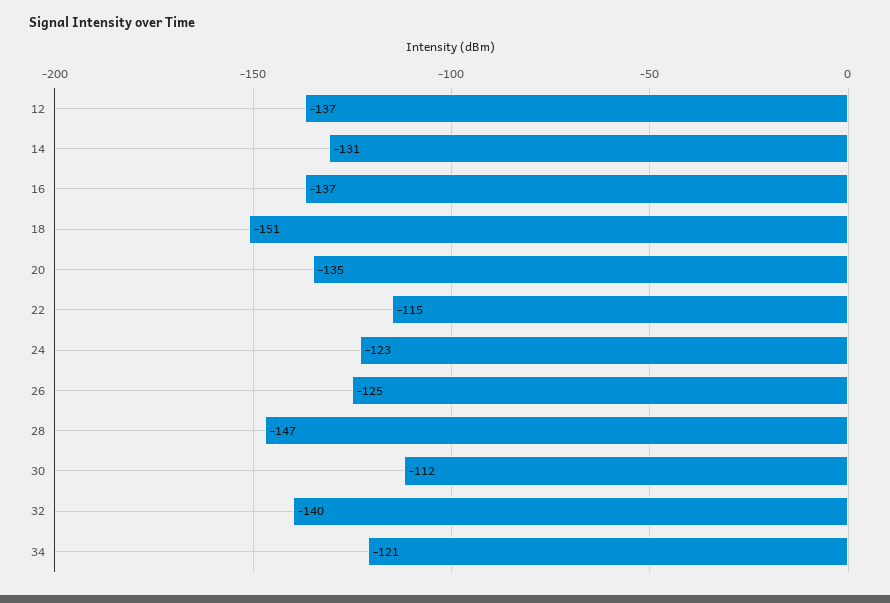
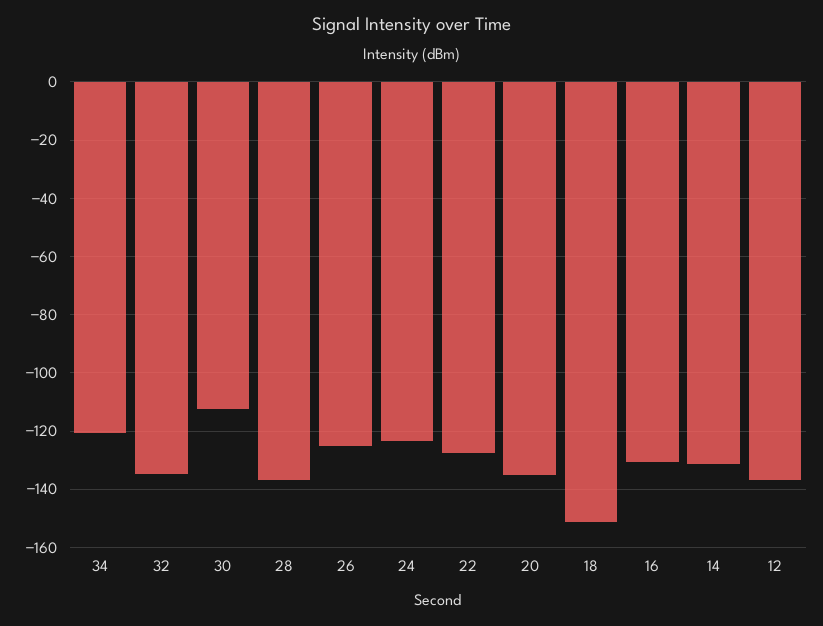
16: -137 -> -130
22: -115 -> -127.5
28: -147 -> -137.5
32: -140 -> -135

